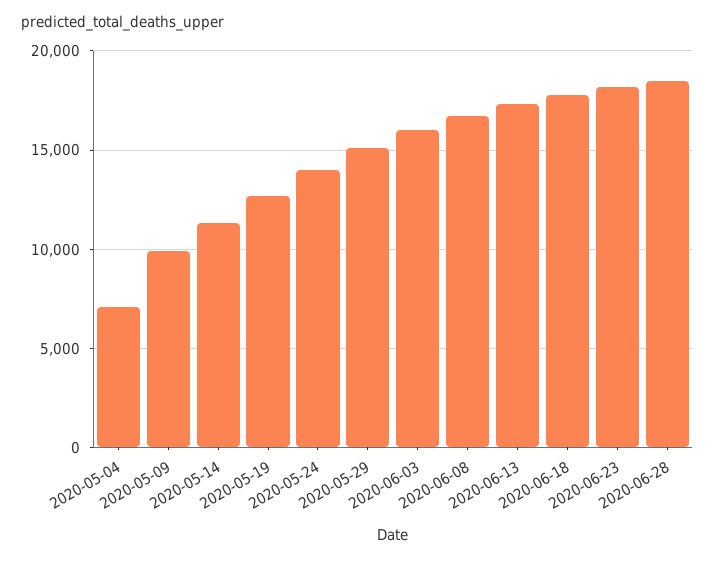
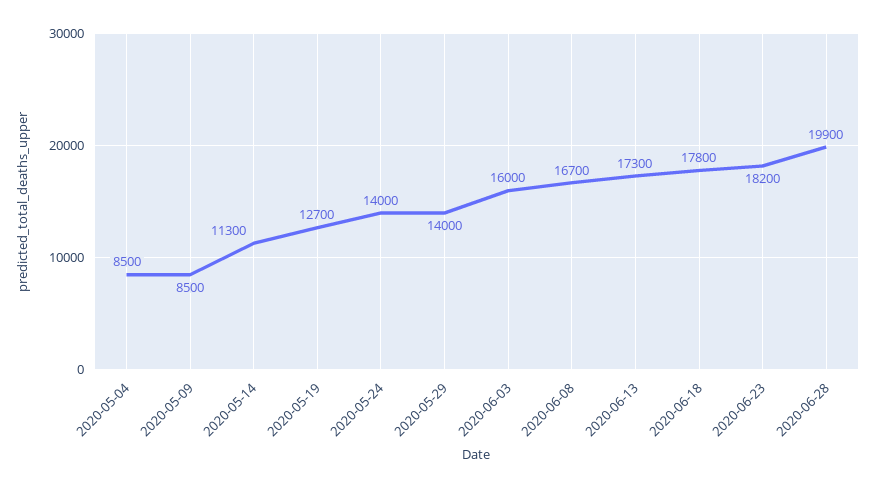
2020-05-04: 7000 -> 8500
2020-05-09: 10000 -> 8500
2020-05-29: 15000 -> 14000
2020-06-28: 18500 -> 19900

